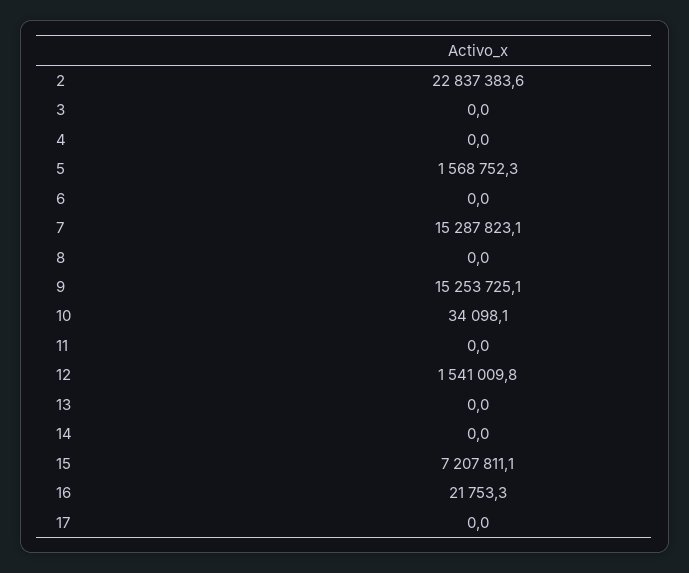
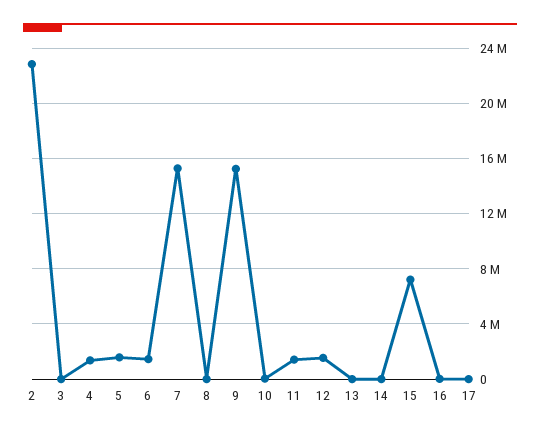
4: 0 -> 1500000
6: 0 -> 1500000
11: 0 -> 1500000

